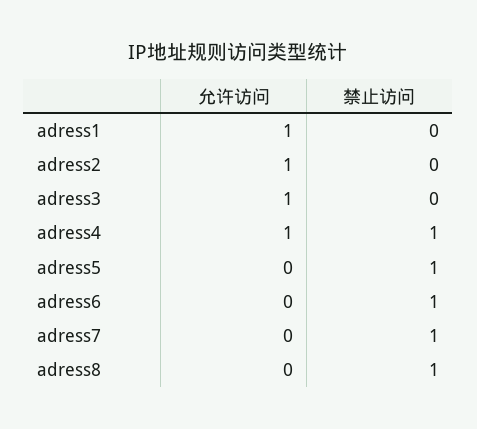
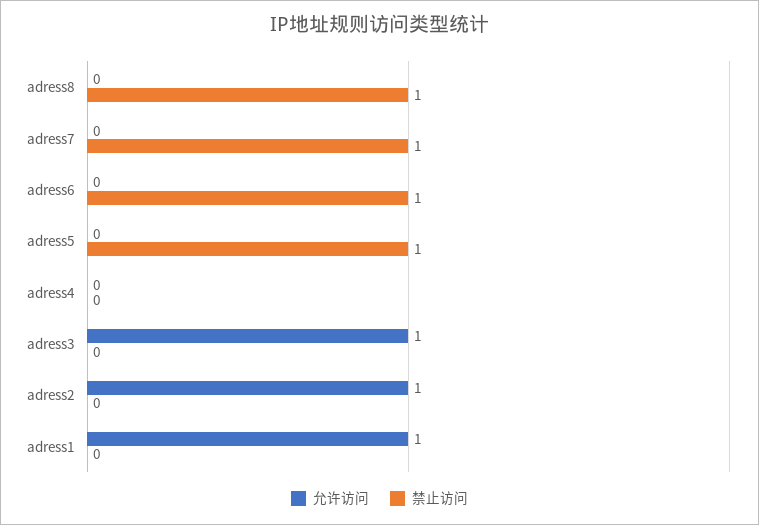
允许访问, adress4: 1 -> 0
禁止访问, adress4: 1 -> 0

